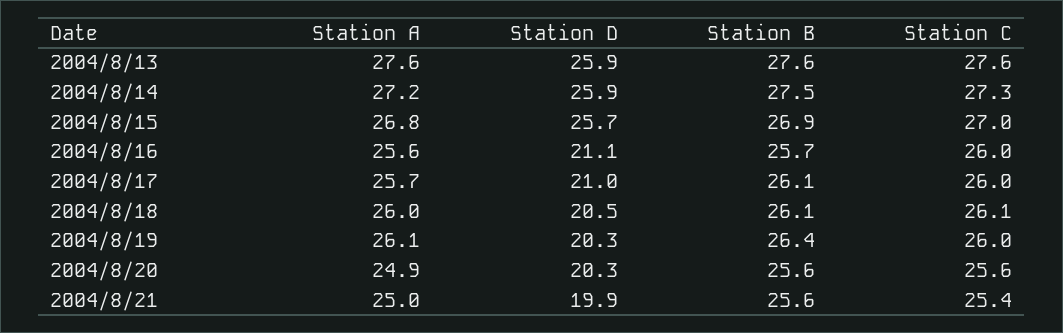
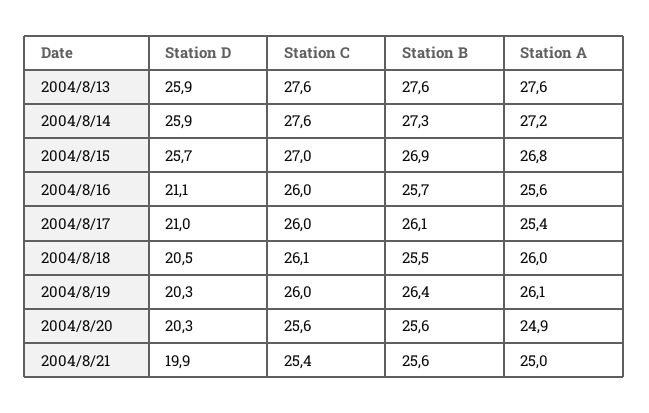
Station B, 2004/8/14: 27.5 -> 27.3
Station C, 2004/8/14: 27.3 -> 27.6
Station A, 2004/8/17: 25.7 -> 25.4
Station B, 2004/8/18: 26.1 -> 25.5

